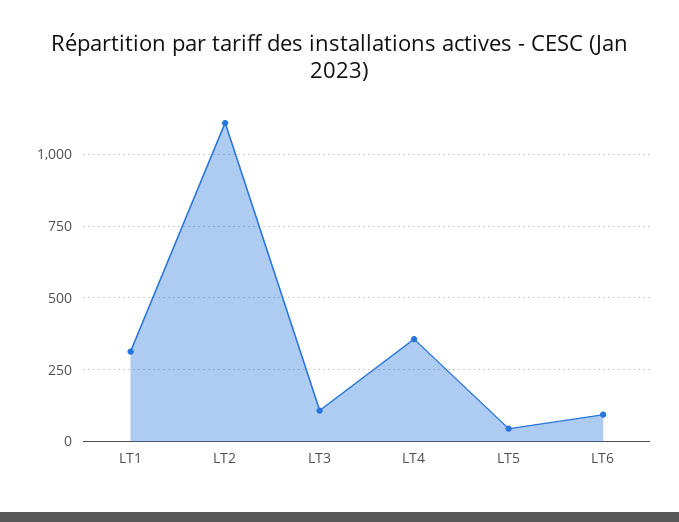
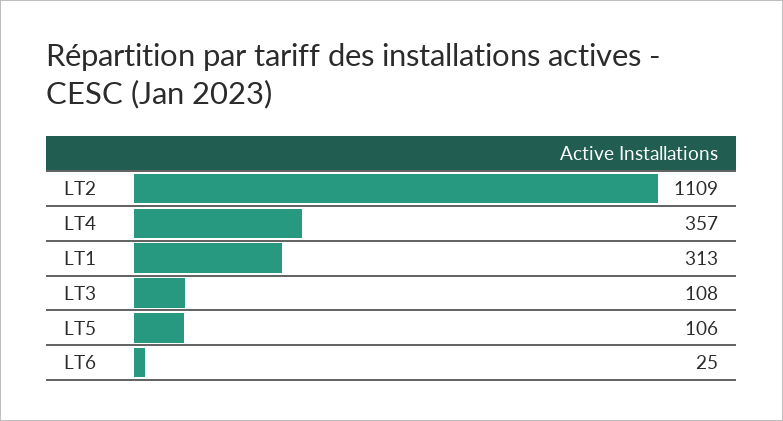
LT5: 50 -> 106
LT6: 100 -> 25

